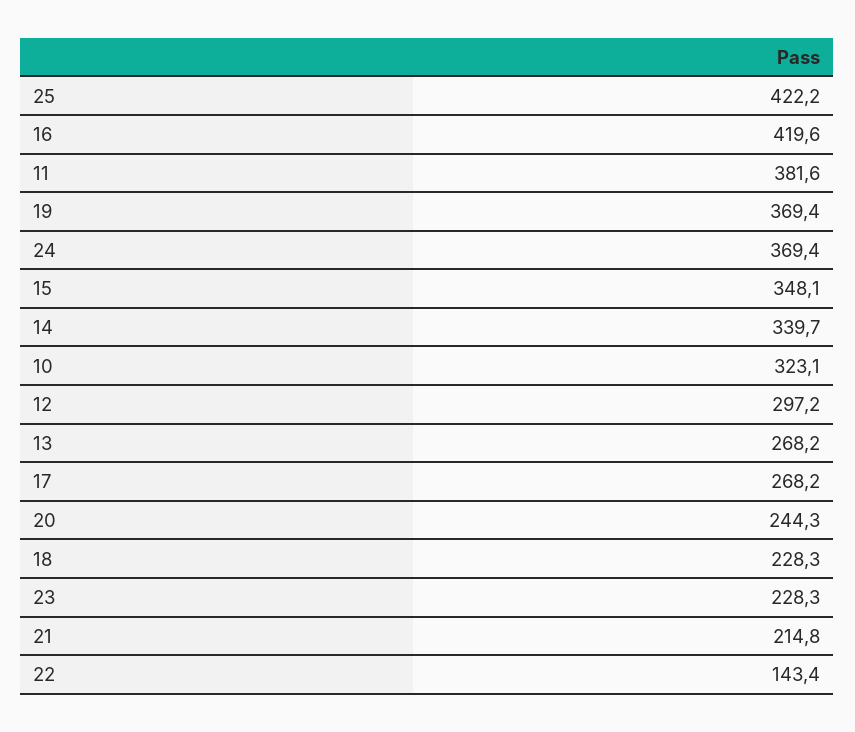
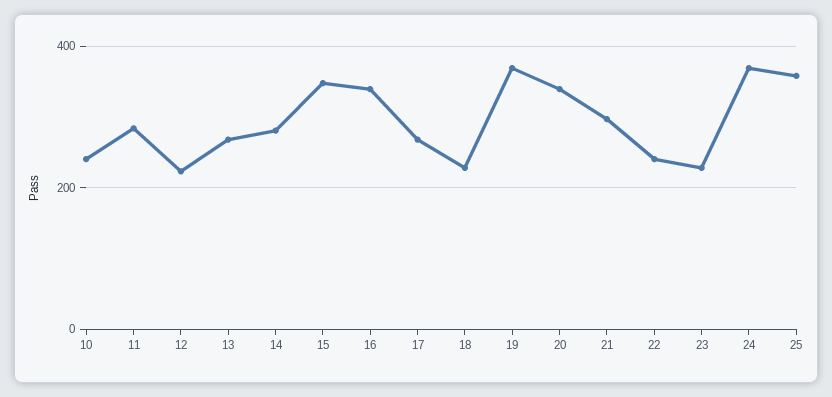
25: 422.2 -> 360
16: 419.6 -> 340
11: 381.6 -> 280
14: 339.7 -> 280
10: 323.1 -> 240
12: 297.2 -> 220
20: 244.3 -> 340
21: 214.8 -> 300
22: 143.4 -> 240

